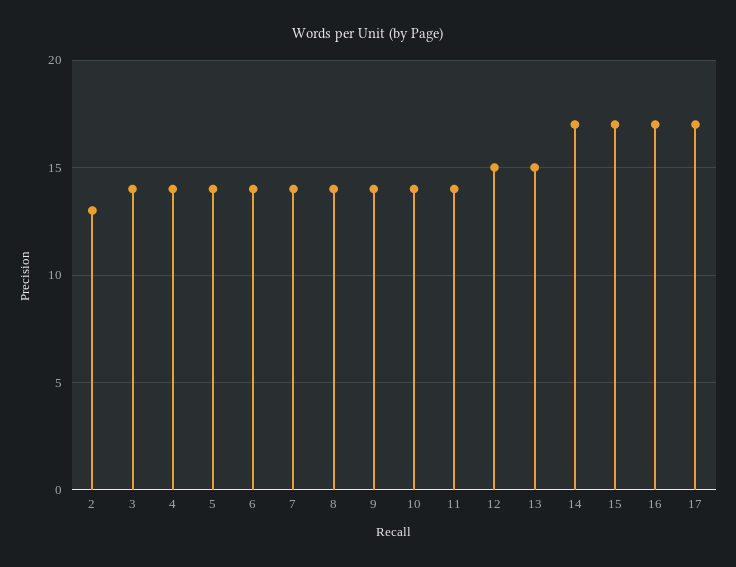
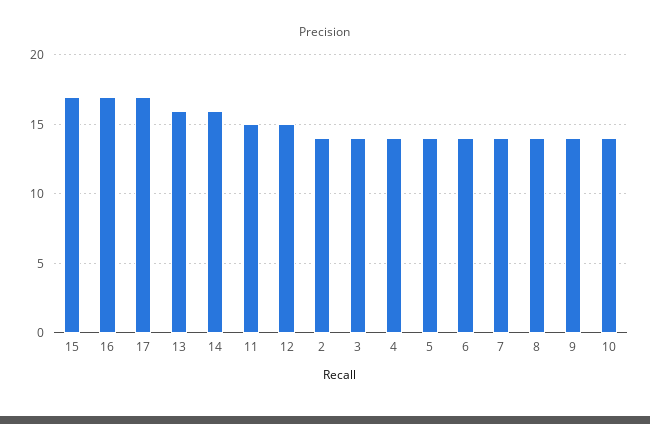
2: 13 -> 14
11: 14 -> 15
13: 15 -> 16
14: 17 -> 16

